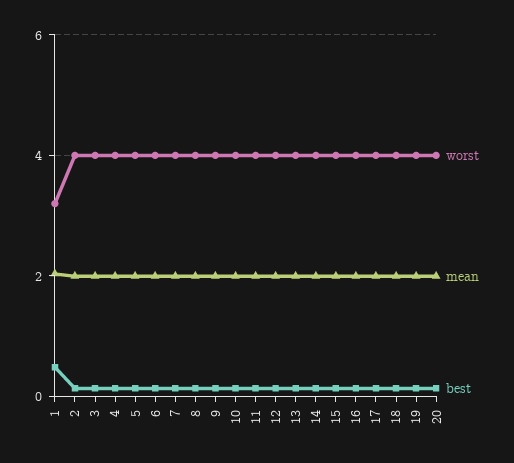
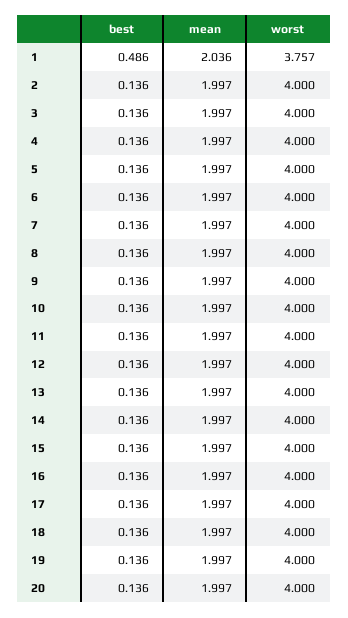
worst, 1: 3.2 -> 3.757

